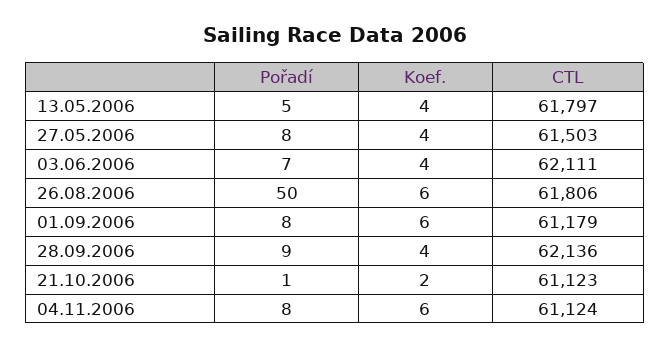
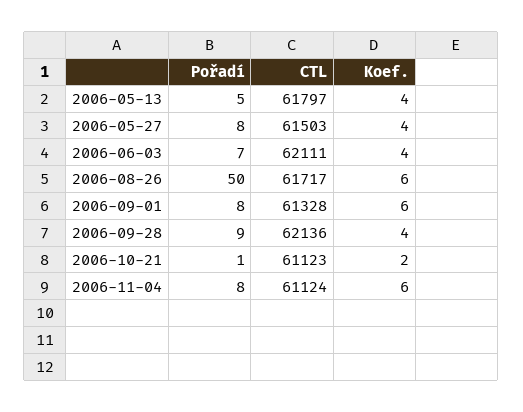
CTL, 26.08.2006: 61806 -> 61717
CTL, 01.09.2006: 61179 -> 61328

